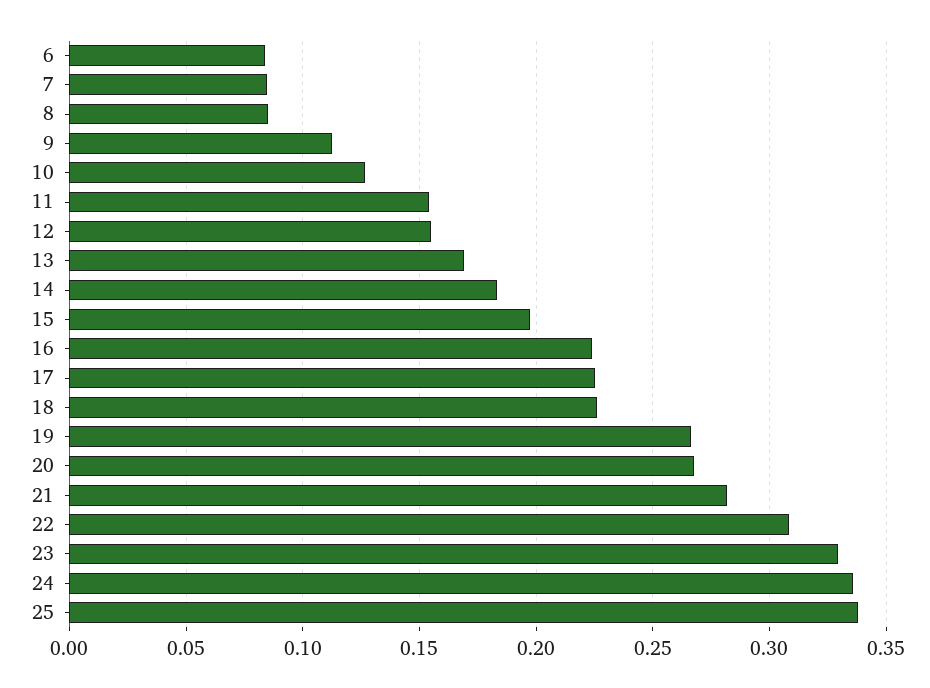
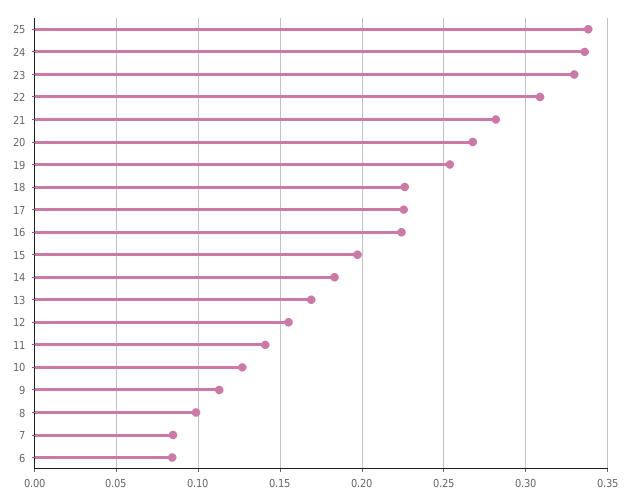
8: 0.085 -> 0.1
11: 0.155 -> 0.14
19: 0.265 -> 0.255

